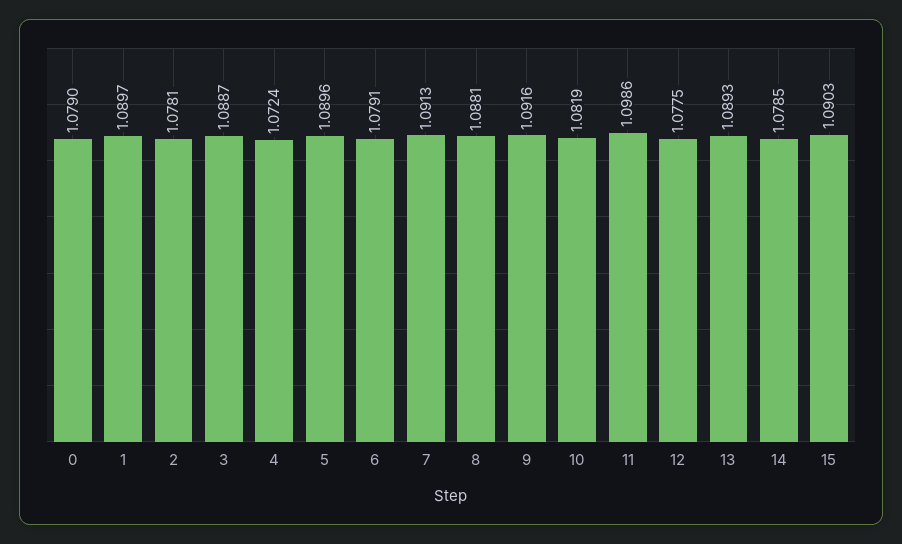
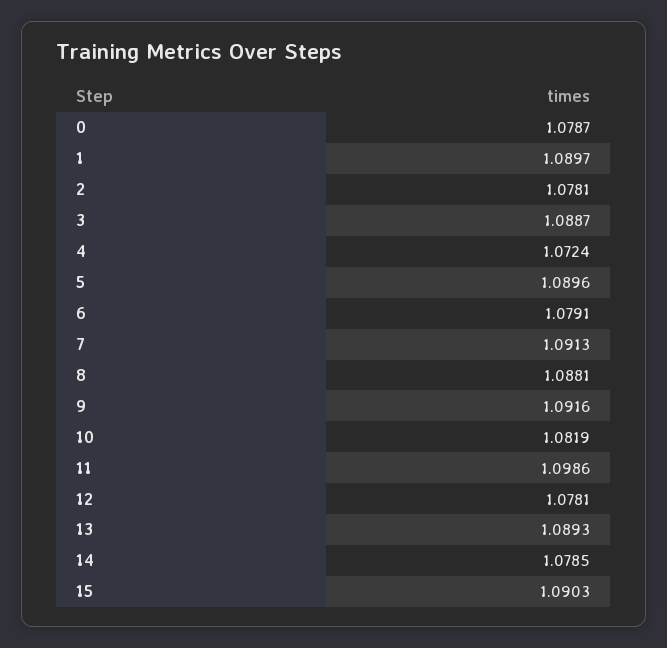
0: 1.079 -> 1.0787
12: 1.0775 -> 1.0781

